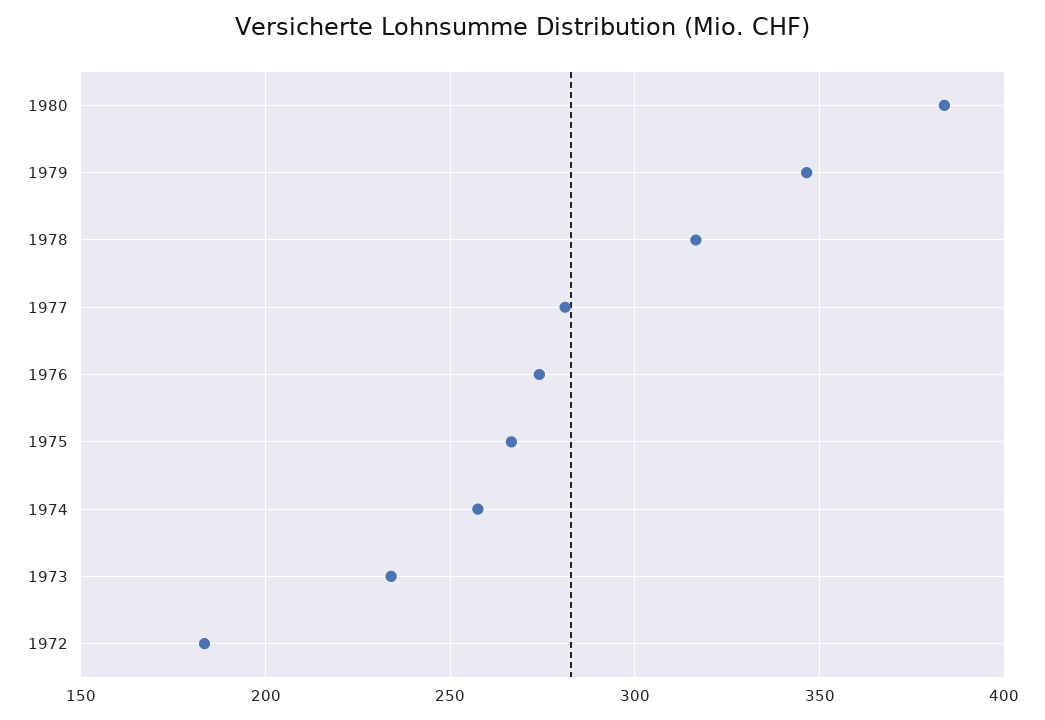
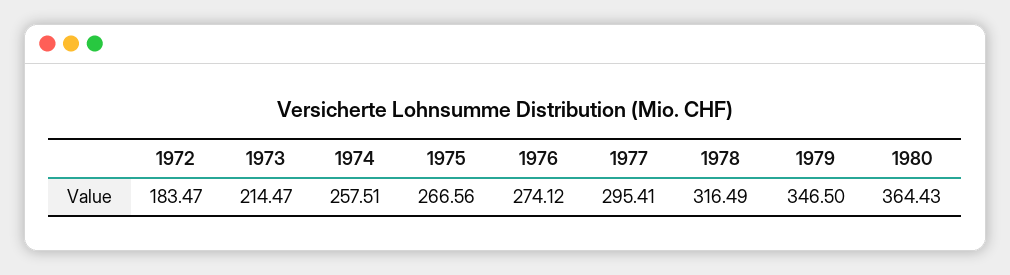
1980: 385 -> 364.43
1977: 280 -> 295.41
1973: 235 -> 214.47

